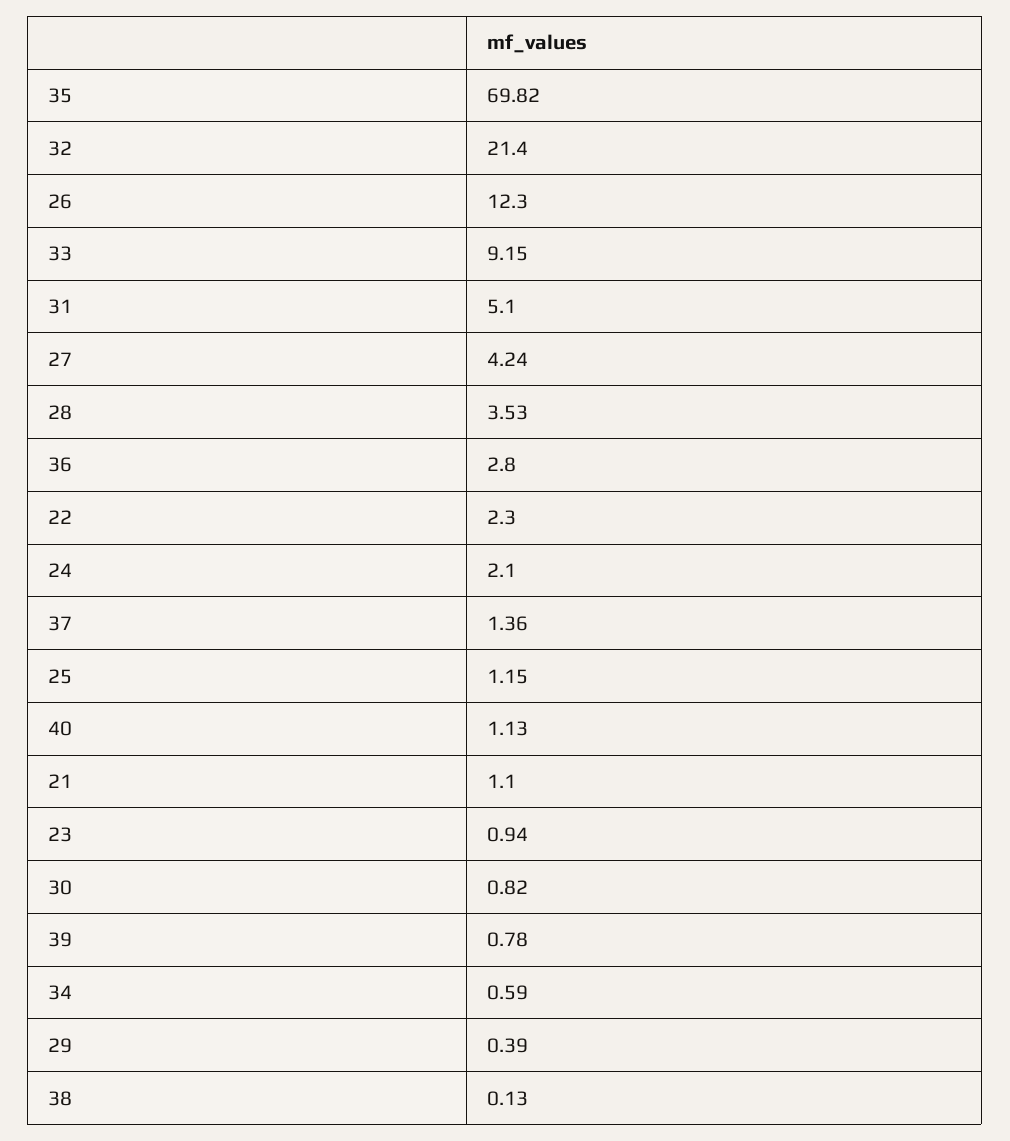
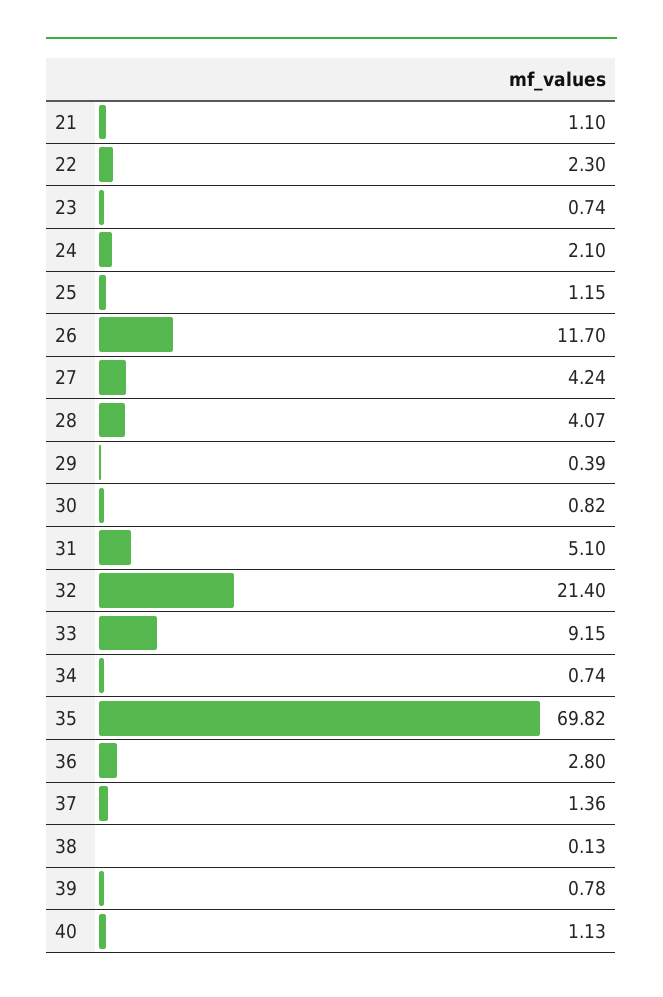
26: 12.3 -> 11.7
28: 3.53 -> 4.07
23: 0.94 -> 0.74
34: 0.59 -> 0.74

